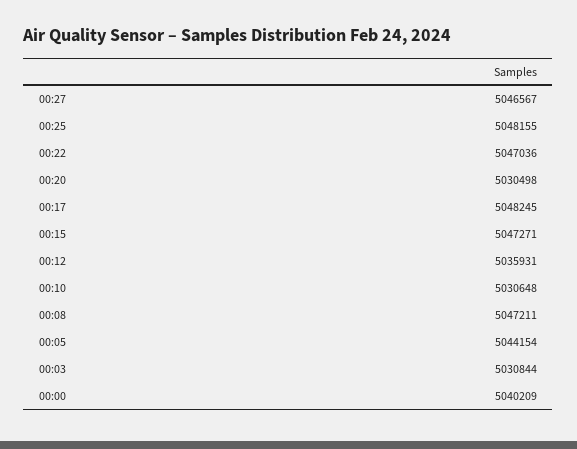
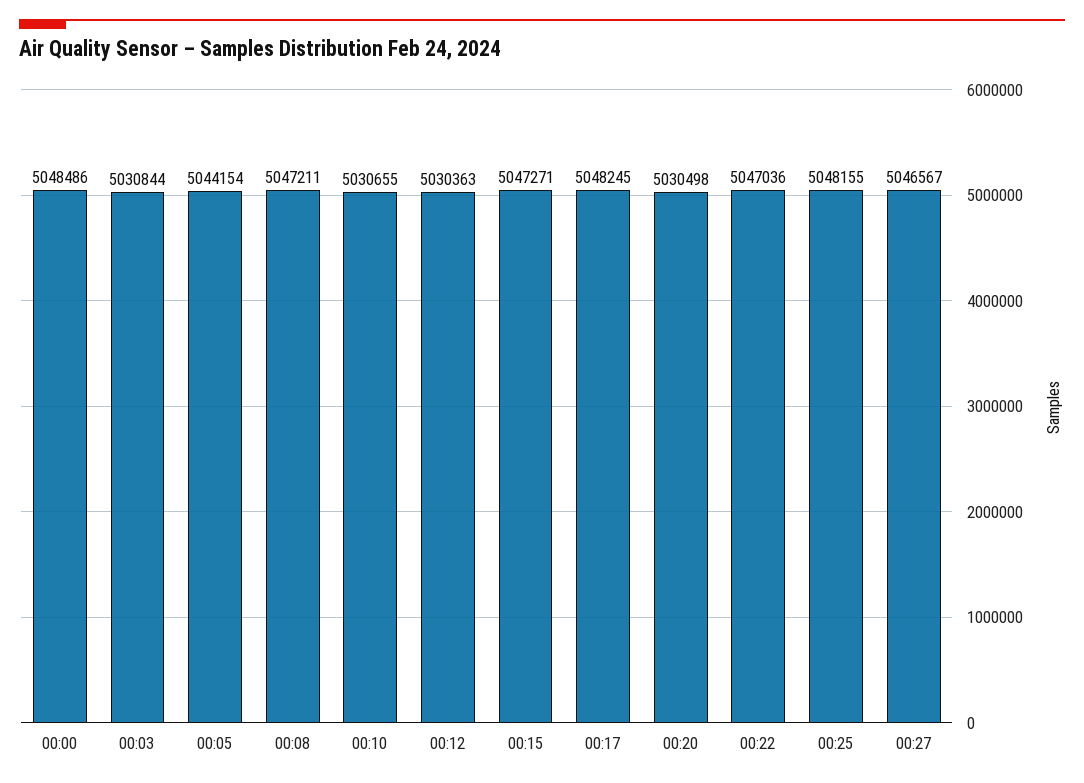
00:12: 5035931 -> 5030363
00:10: 5030648 -> 5030655
00:00: 5040209 -> 5048486

